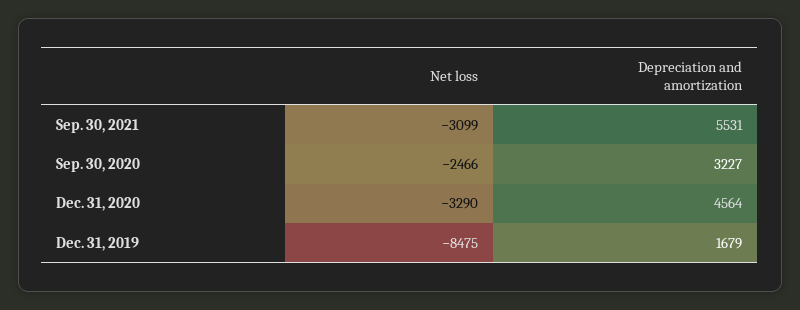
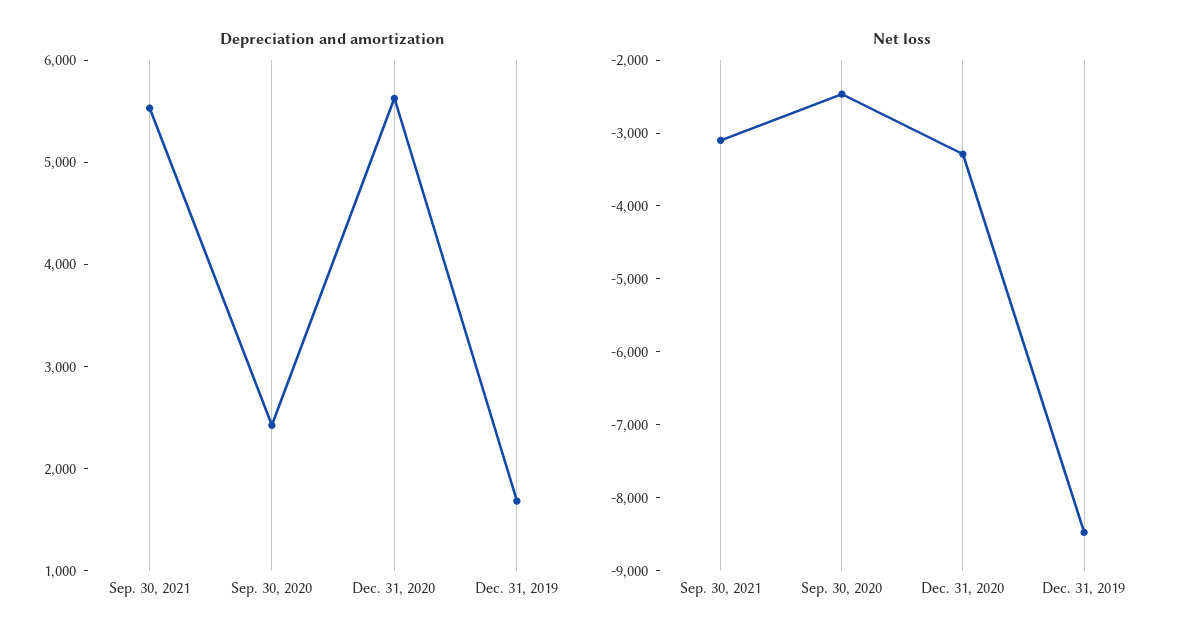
Depreciation and amortization, Sep. 30, 2020: 3227 -> 2400
Depreciation and amortization, Dec. 31, 2020: 4564 -> 5600

